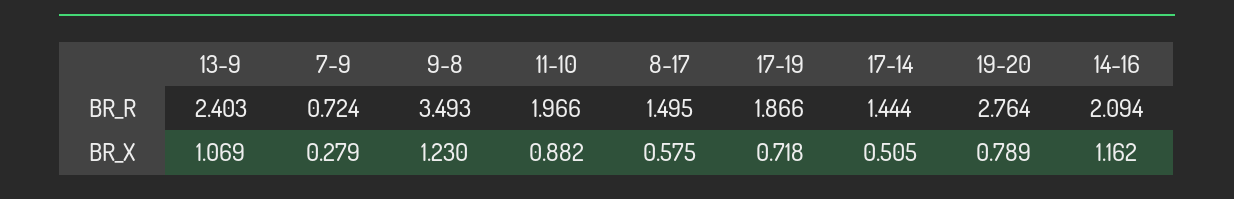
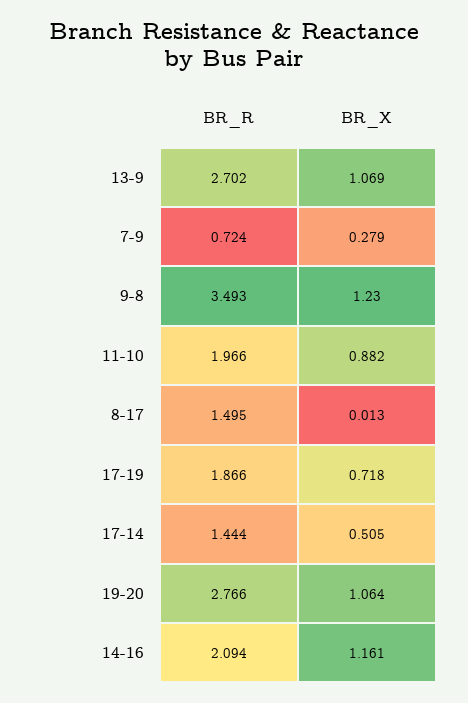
13-9, BR_R: 2.403 -> 2.702
19-20, BR_R: 2.764 -> 2.766
8-17, BR_X: 0.575 -> 0.013
19-20, BR_X: 0.789 -> 1.064
14-16, BR_X: 1.162 -> 1.161

